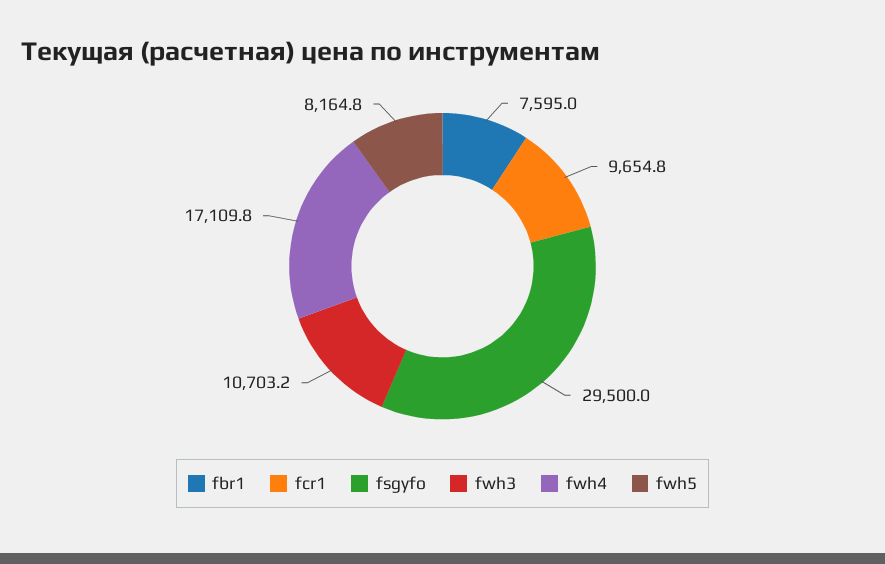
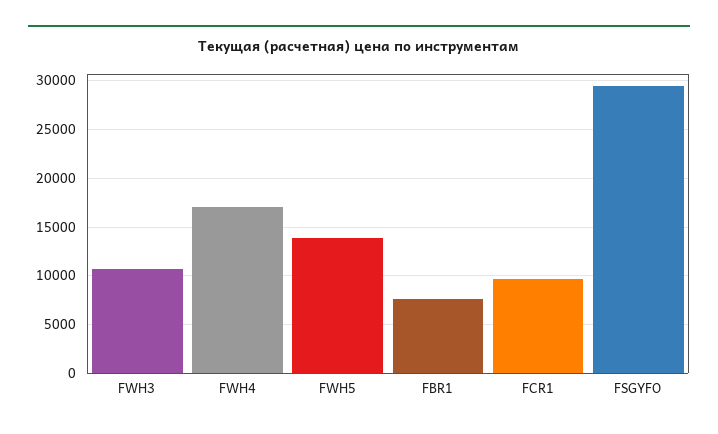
fwh5: 8164.8 -> 14000

